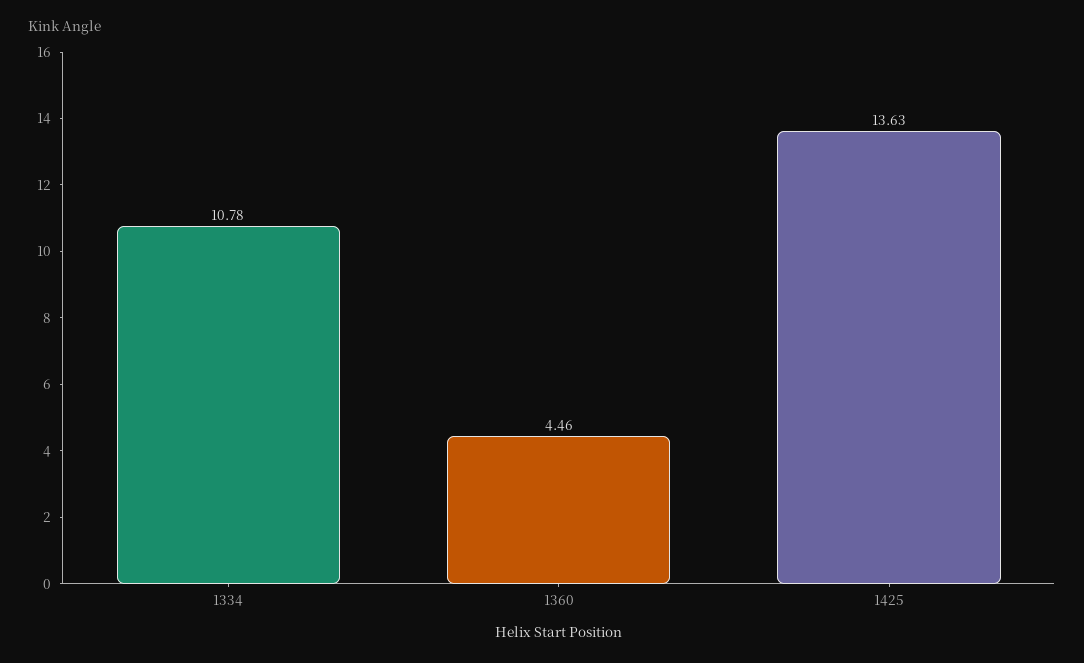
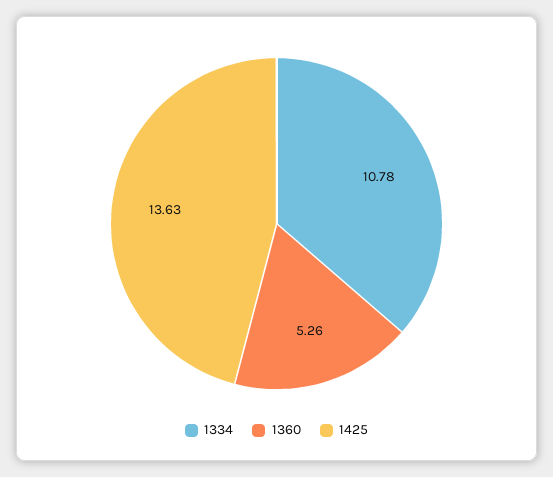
1360: 4.46 -> 5.26

